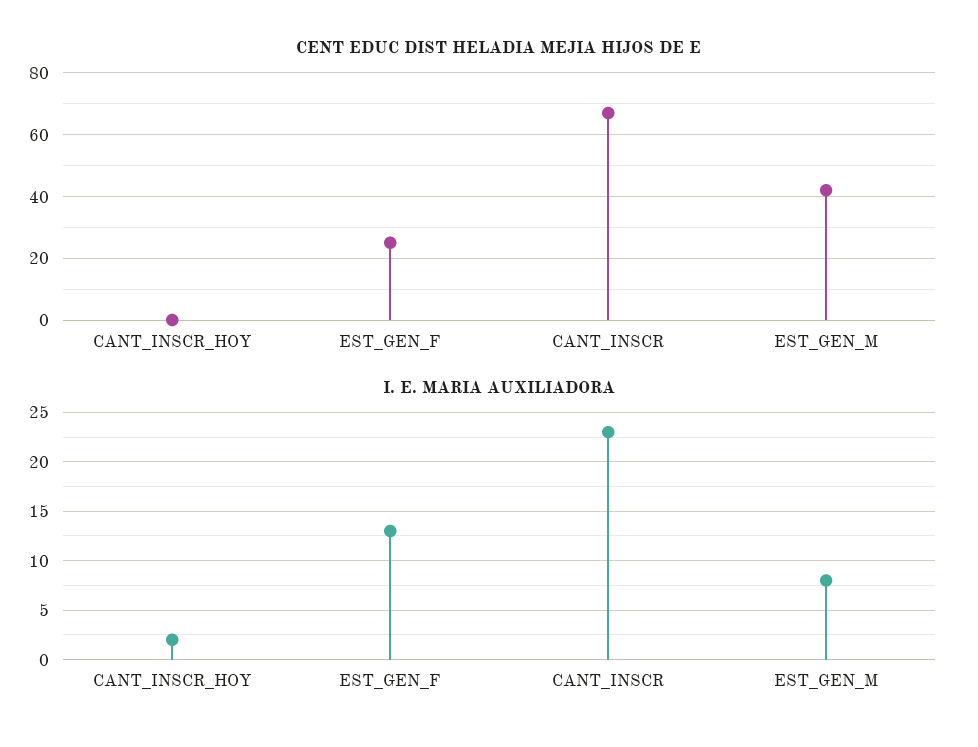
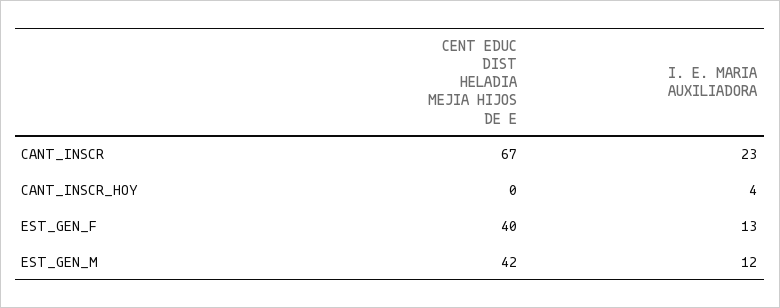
CENT EDUC DIST HELADIA MEJIA HIJOS DE E, EST_GEN_F: 25 -> 40
I. E. MARIA AUXILIADORA, CANT_INSCR_HOY: 2 -> 4
I. E. MARIA AUXILIADORA, EST_GEN_M: 8 -> 12

